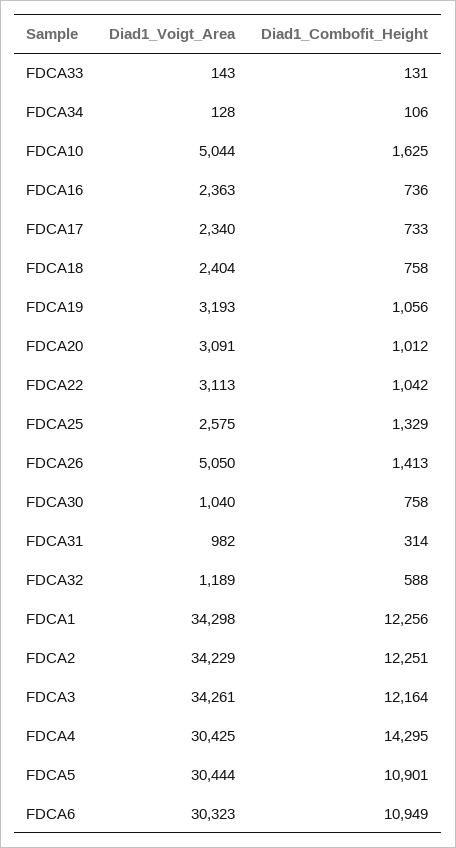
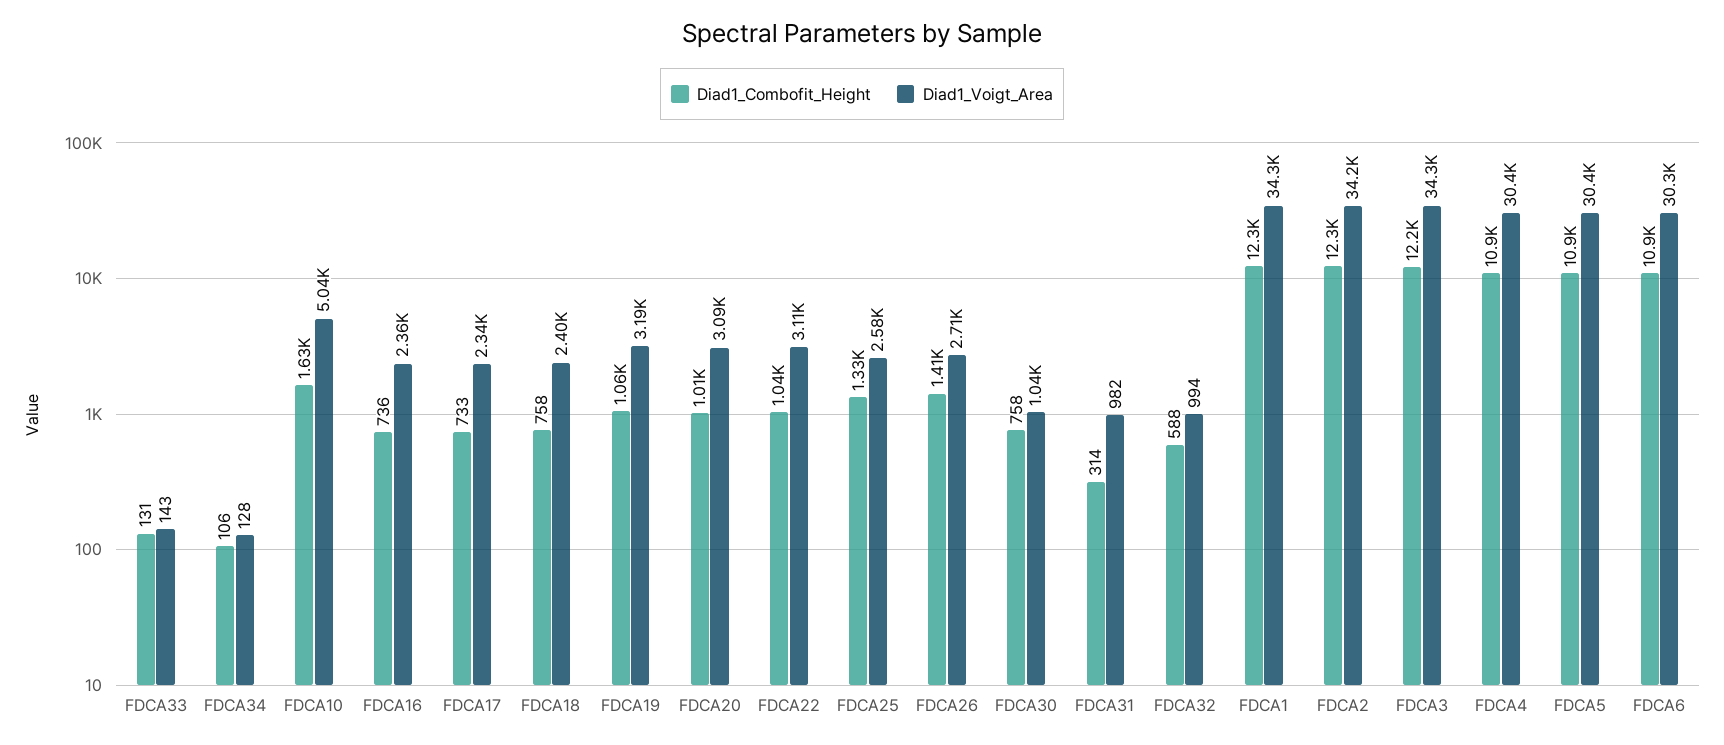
Diad1_Voigt_Area, FDCA26: 5050 -> 2710
Diad1_Voigt_Area, FDCA32: 1189 -> 994
Diad1_Combofit_Height, FDCA4: 14295 -> 10900

